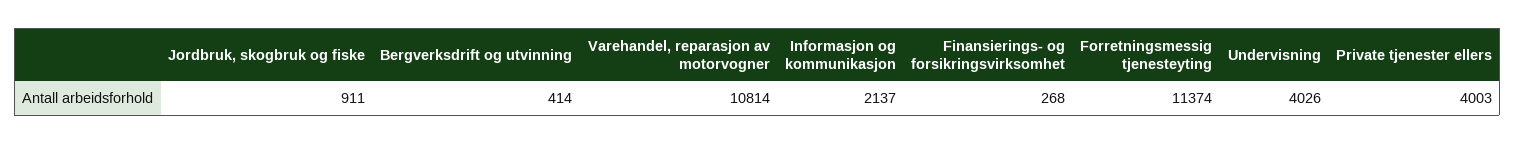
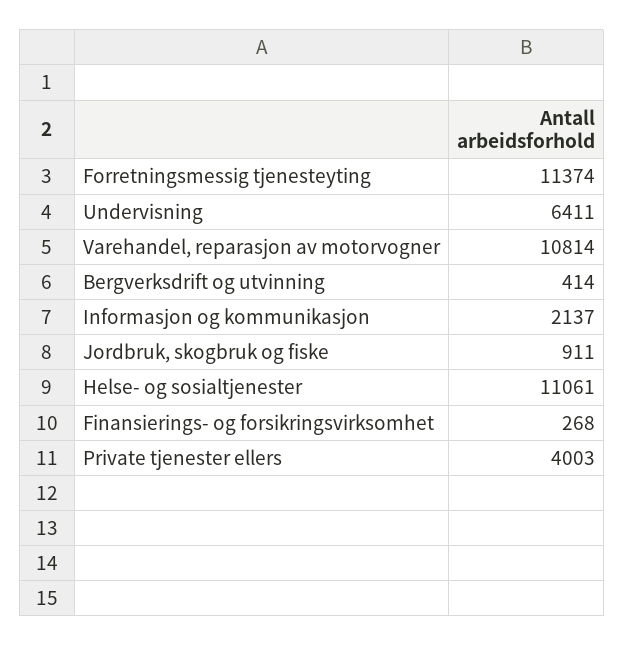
Undervisning: 4026 -> 6411
Helse- og sosialtjenester: none -> 11061

